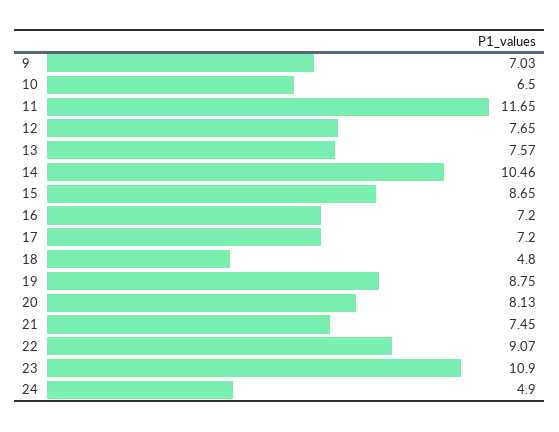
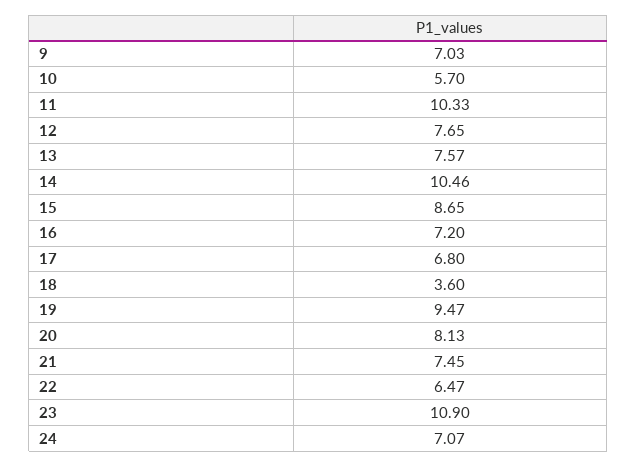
10: 6.5 -> 5.7
11: 11.65 -> 10.33
17: 7.2 -> 6.8
18: 4.8 -> 3.6
19: 8.75 -> 9.47
22: 9.07 -> 6.47
24: 4.9 -> 7.07

